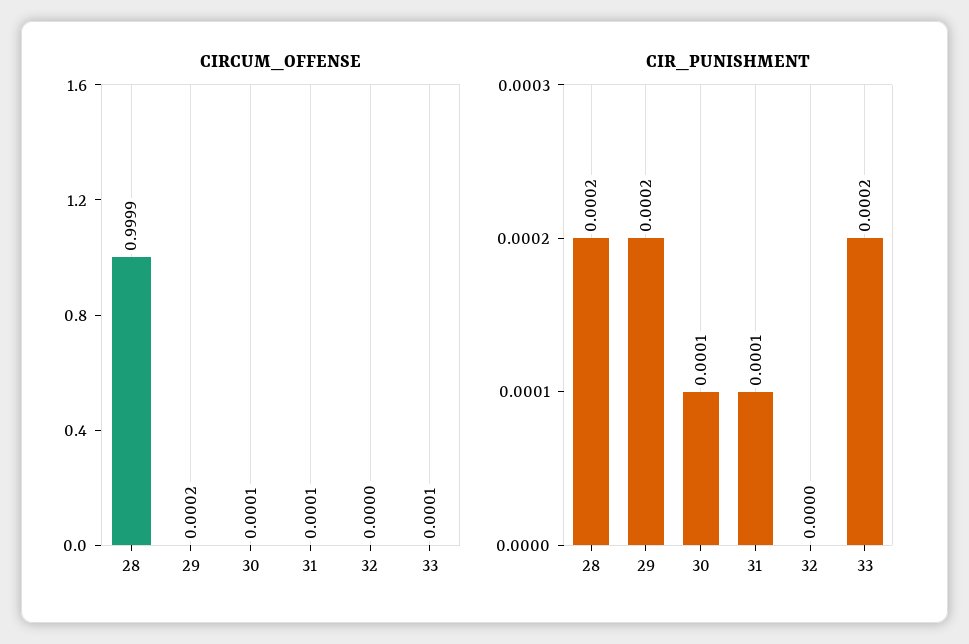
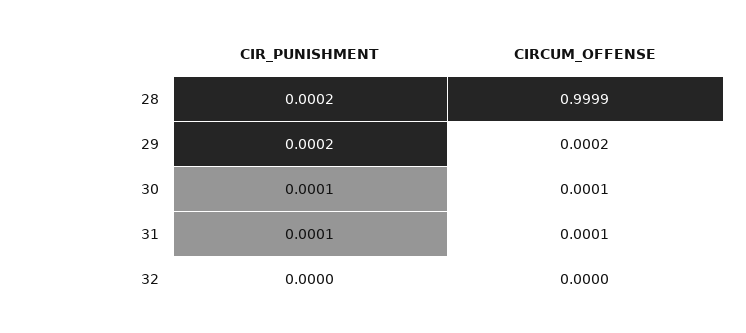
CIRCUM_OFFENSE, 33: 0.0001 -> none
CIR_PUNISHMENT, 33: 0.0002 -> none

